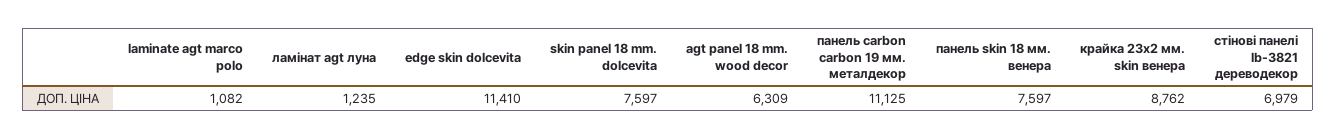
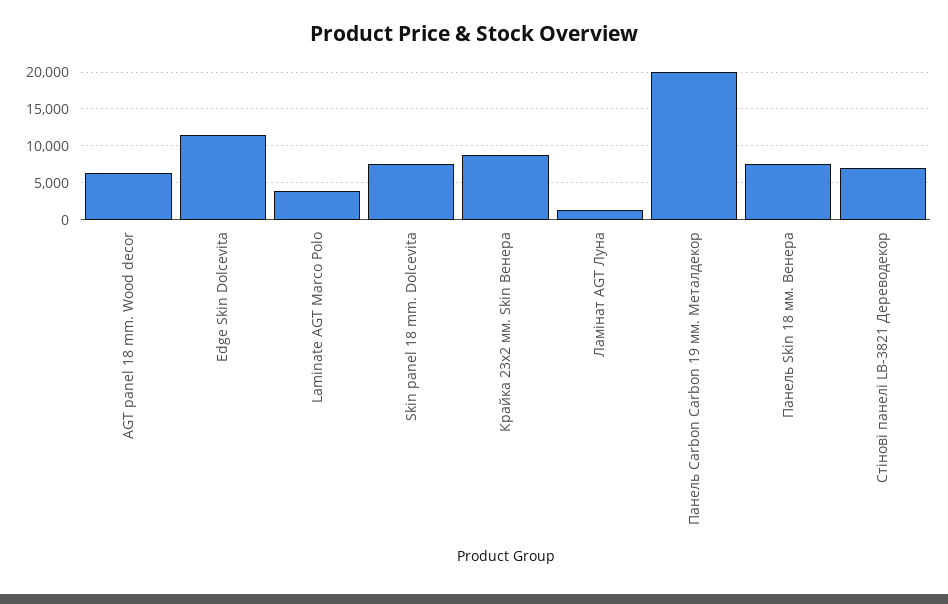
laminate agt marco polo: 1082 -> 4000
панель carbon carbon 19 мм. металдекор: 11125 -> 20000

